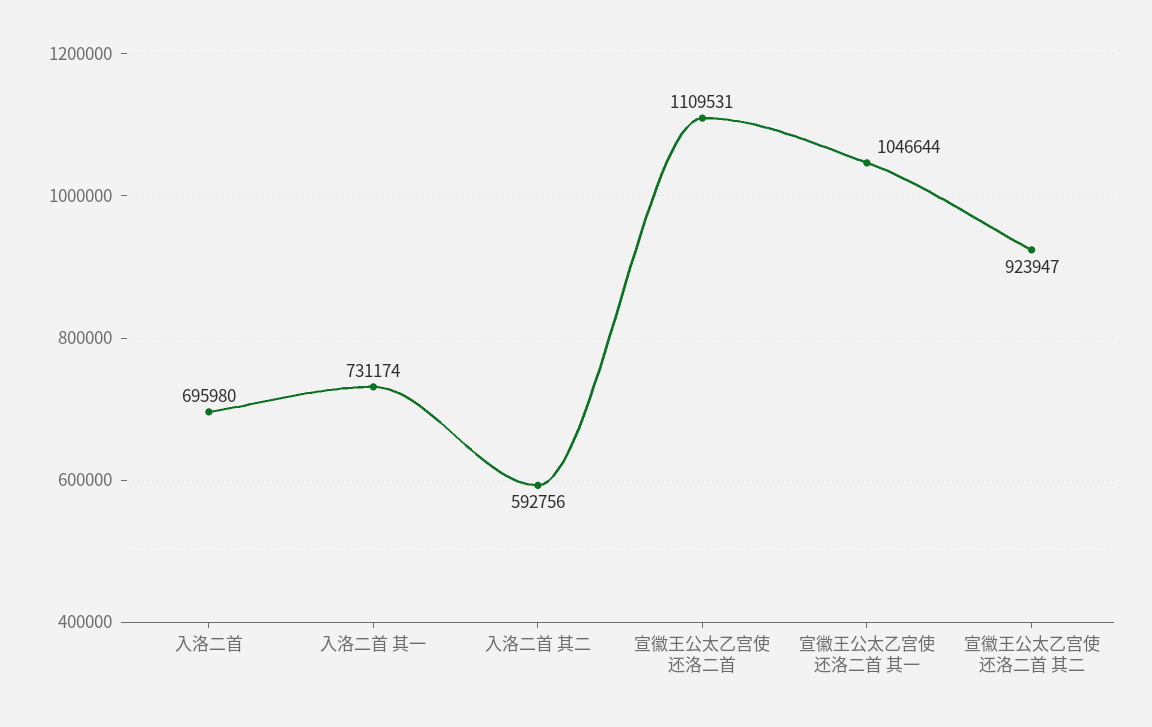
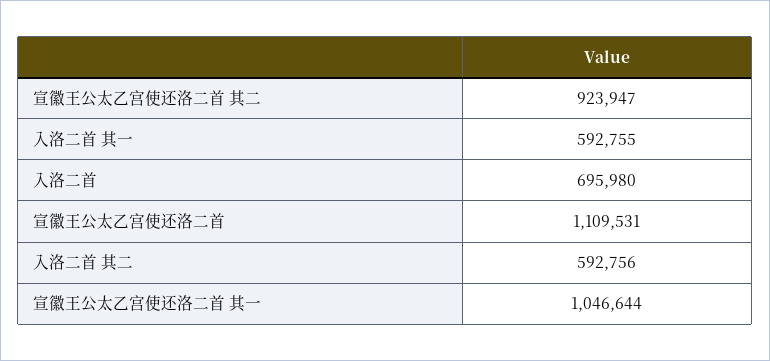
入洛二首 其一: 731174 -> 592755

